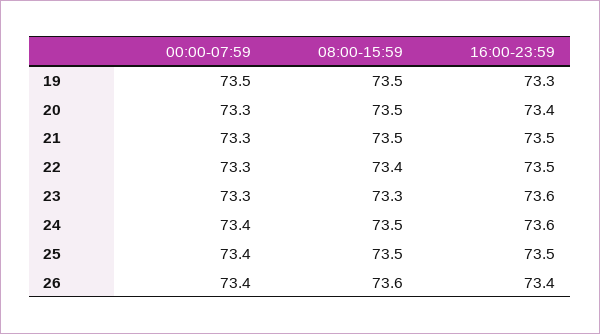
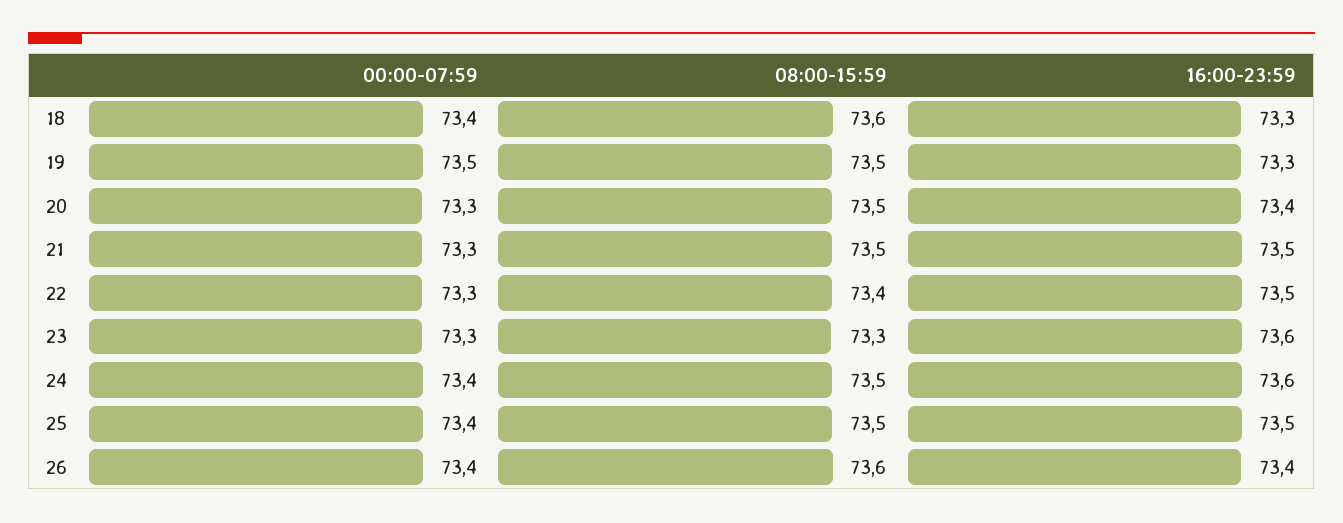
00:00-07:59, 18: none -> 73.4
08:00-15:59, 18: none -> 73.6
16:00-23:59, 18: none -> 73.3

